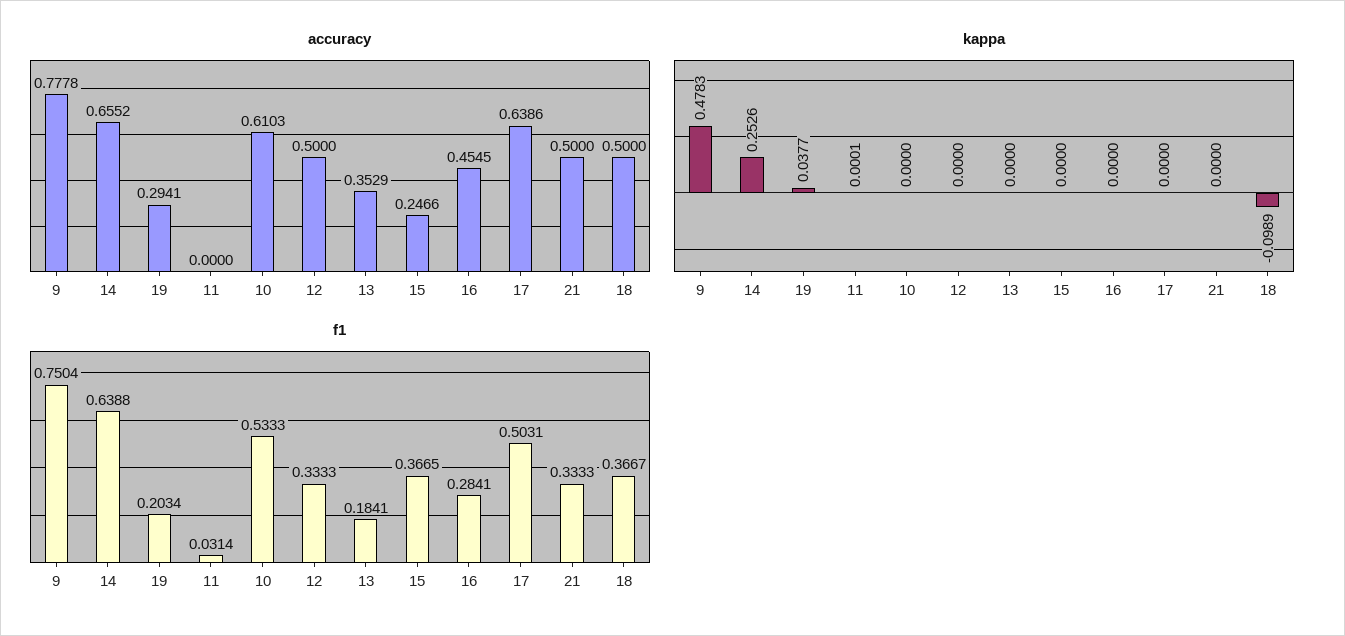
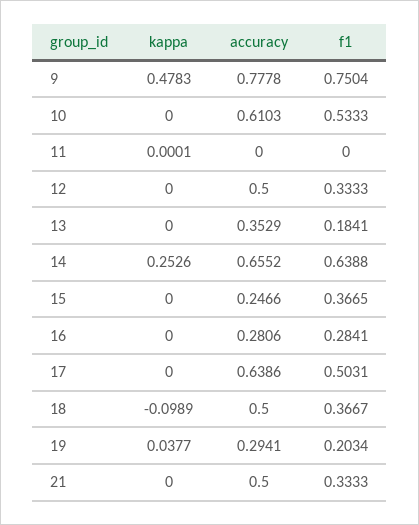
accuracy, 16: 0.4545 -> 0.2806
f1, 11: 0.0314 -> 0

